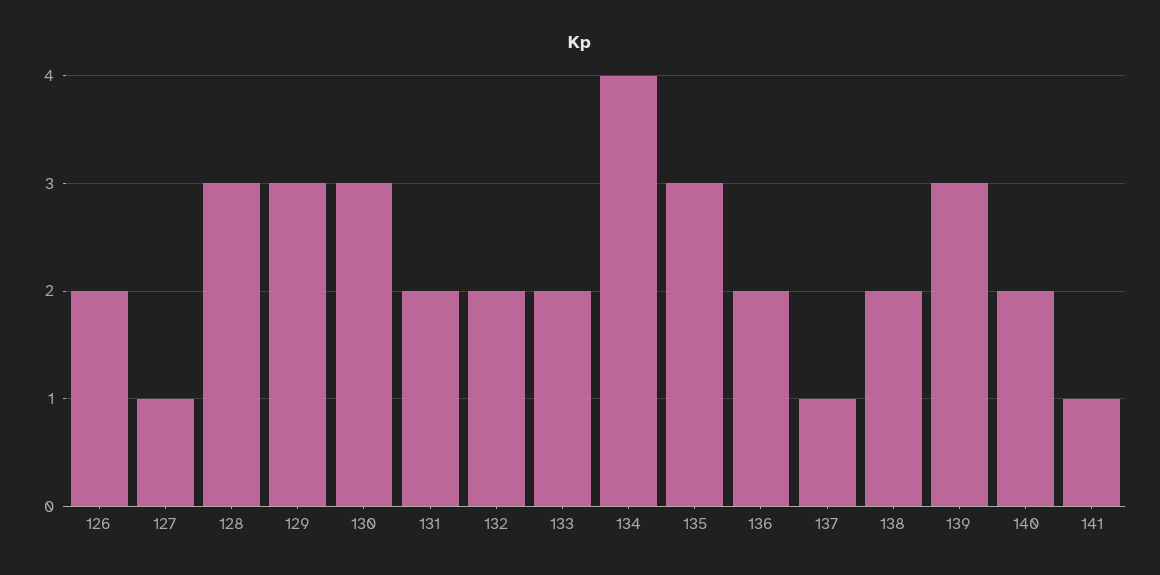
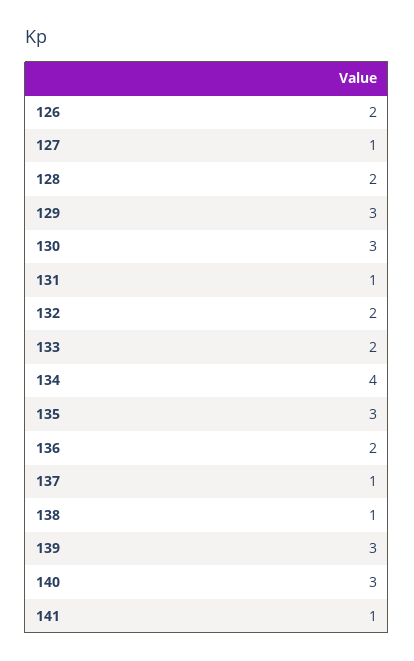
128: 3 -> 2
131: 2 -> 1
138: 2 -> 1
140: 2 -> 3

